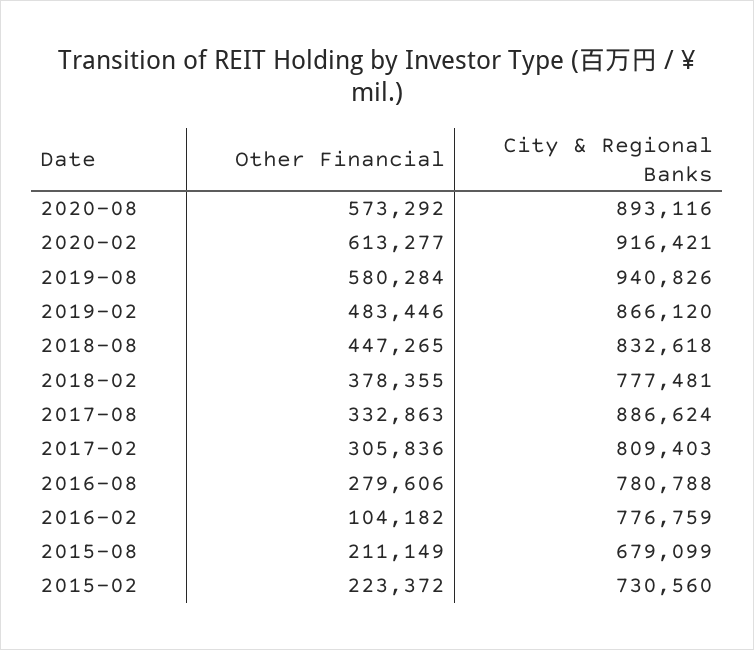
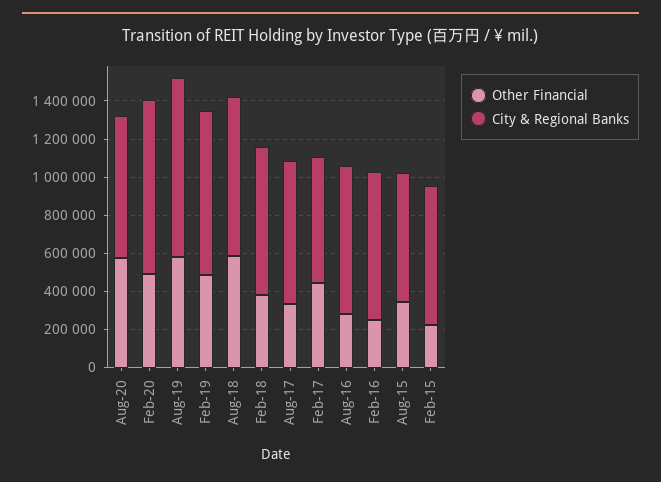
City & Regional Banks, 2020-08: 893116 -> 750000
Other Financial, 2020-02: 613277 -> 500000
Other Financial, 2018-08: 447265 -> 600000
City & Regional Banks, 2017-08: 886624 -> 750000
Other Financial, 2017-02: 305836 -> 450000
City & Regional Banks, 2017-02: 809403 -> 650000
Other Financial, 2016-02: 104182 -> 250000
Other Financial, 2015-08: 211149 -> 350000

